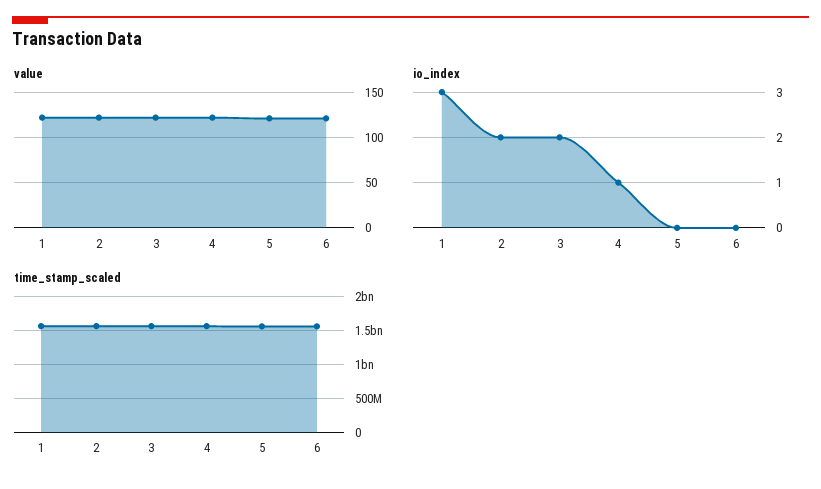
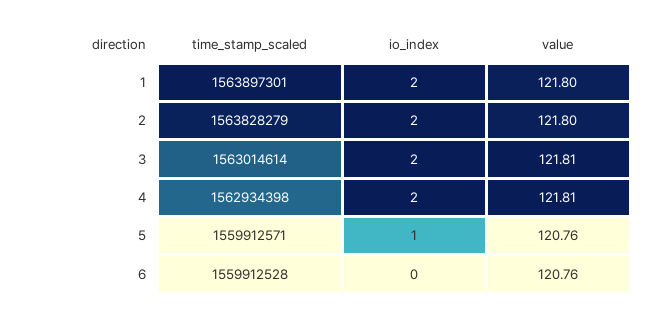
io_index, 1: 3 -> 2
io_index, 4: 1 -> 2
io_index, 5: 0 -> 1

